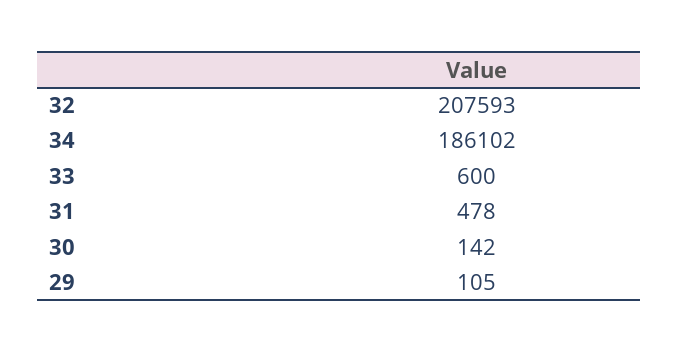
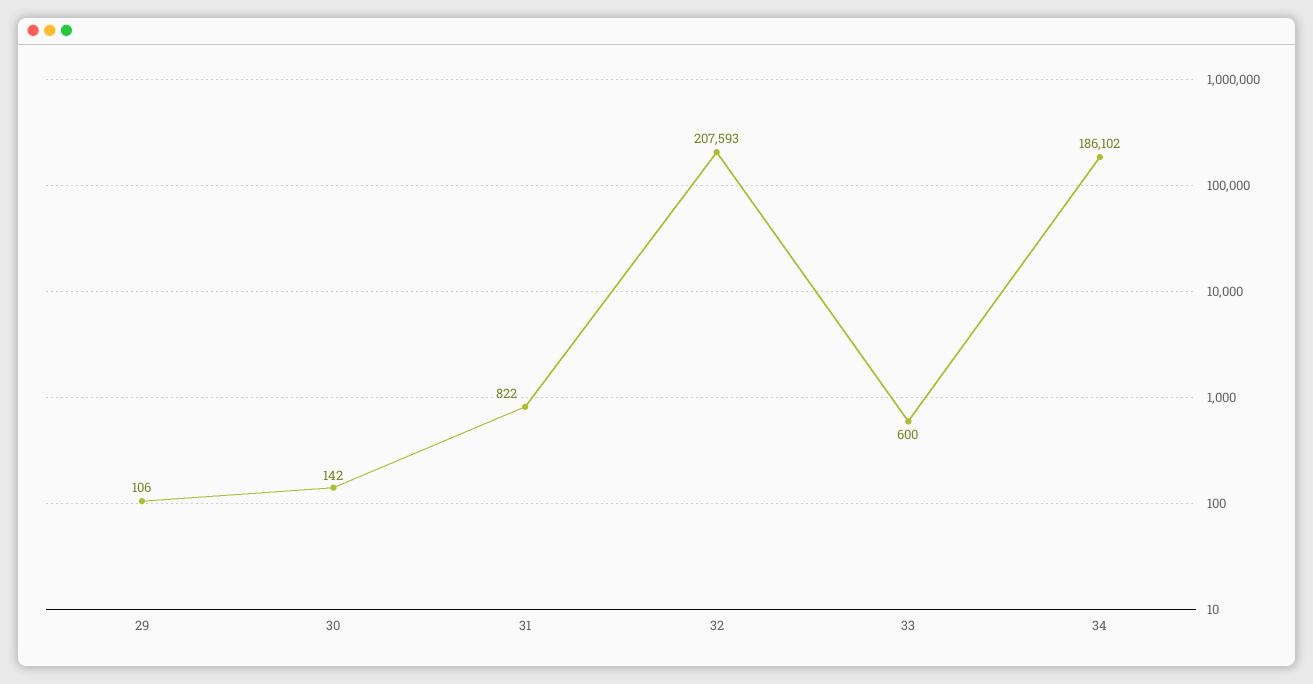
31: 478 -> 822
29: 105 -> 106

